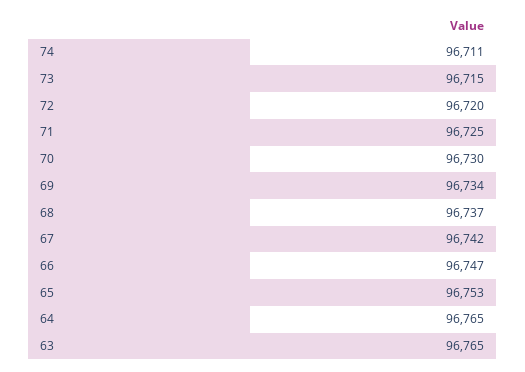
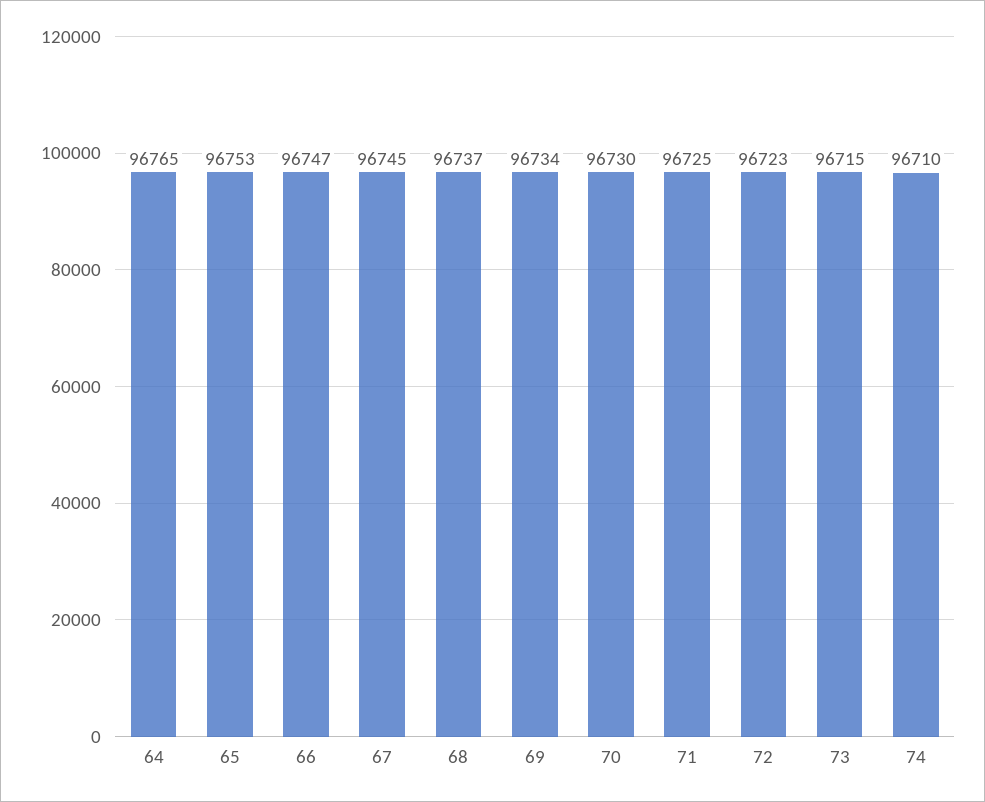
74: 96711 -> 96710
72: 96720 -> 96723
67: 96742 -> 96745
63: 96765 -> none

